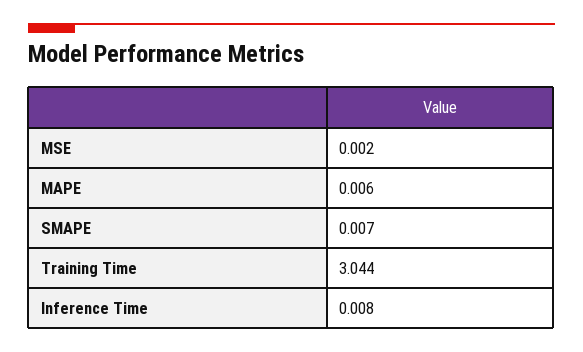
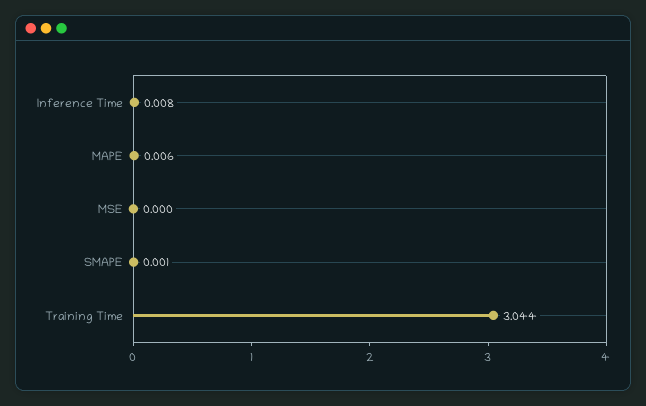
MSE: 0.002 -> 0
SMAPE: 0.007 -> 0.001

